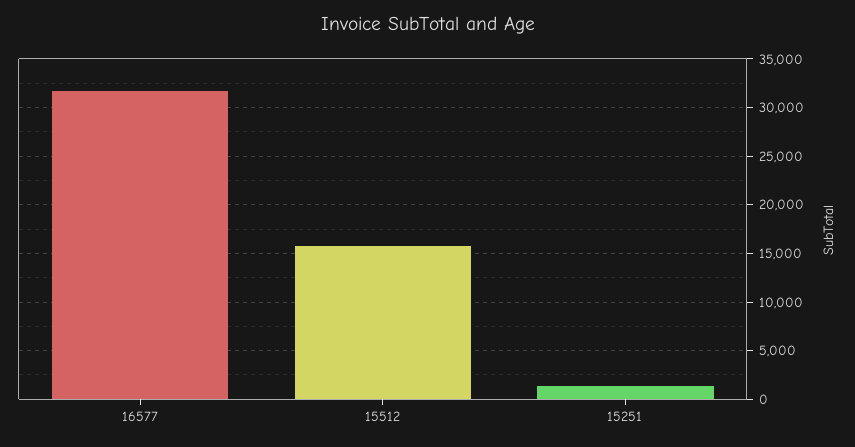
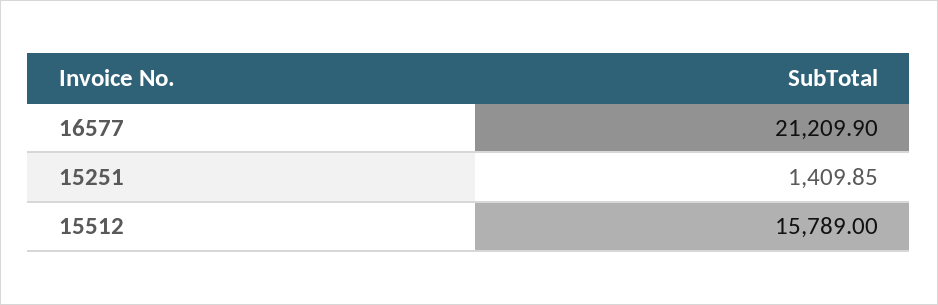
16577: 32000 -> 21209.9

